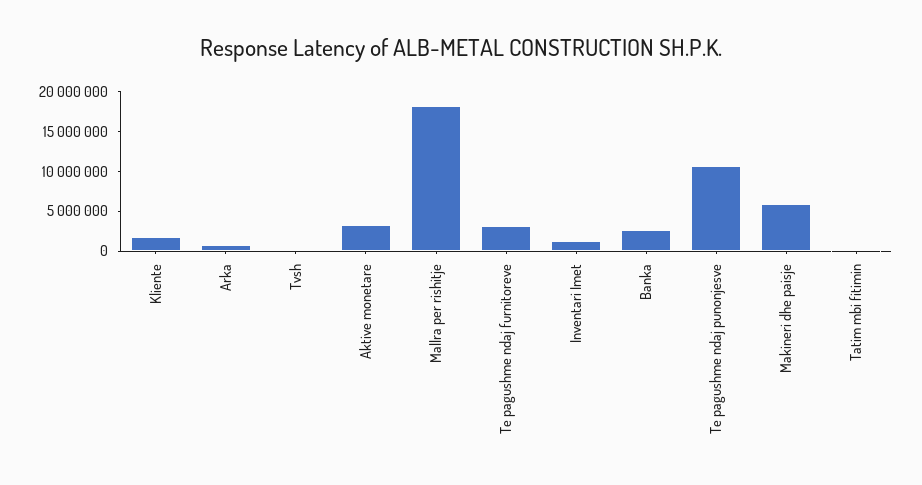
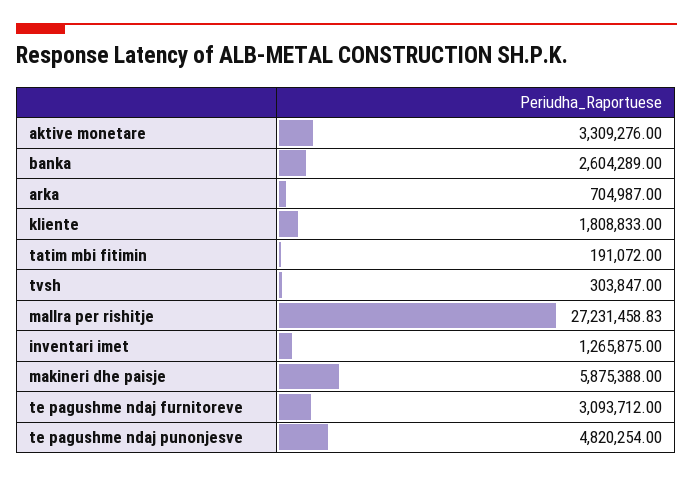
Mallra per rishitje: 17500000 -> 27231458.83
Te pagushme ndaj punonjesve: 10000000 -> 4820254

